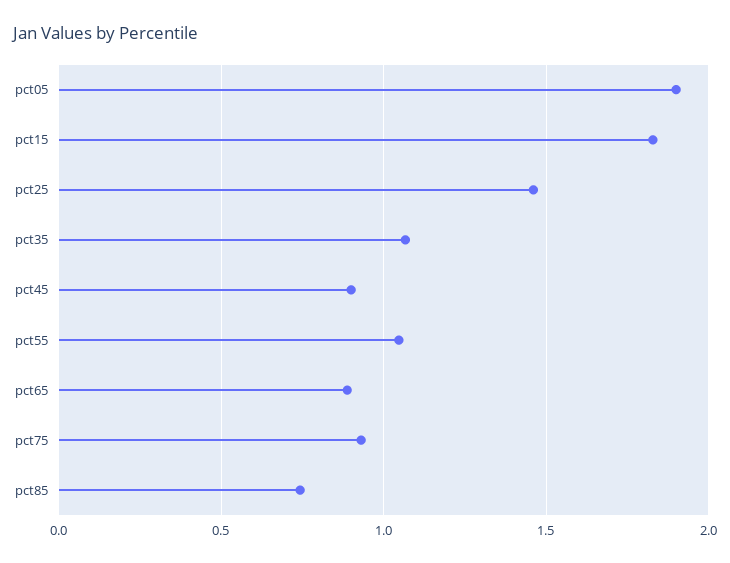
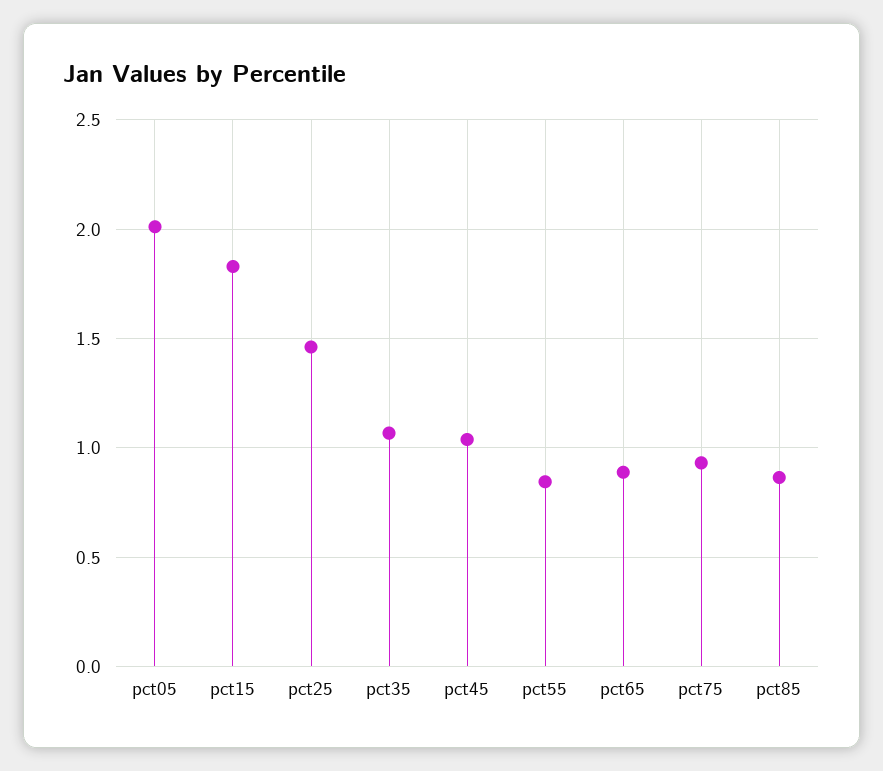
pct05: 1.9 -> 2
pct45: 0.9 -> 1.05
pct55: 1.05 -> 0.85
pct85: 0.75 -> 0.85

